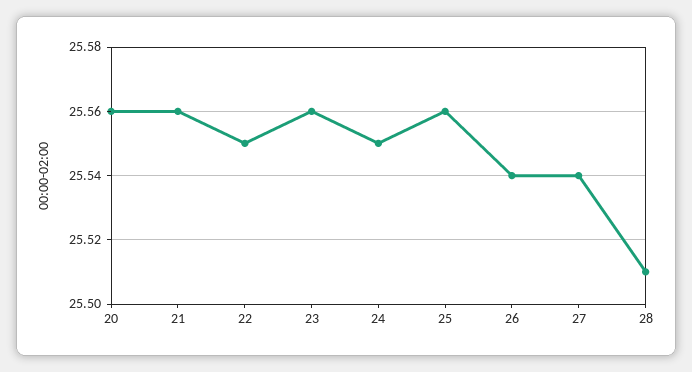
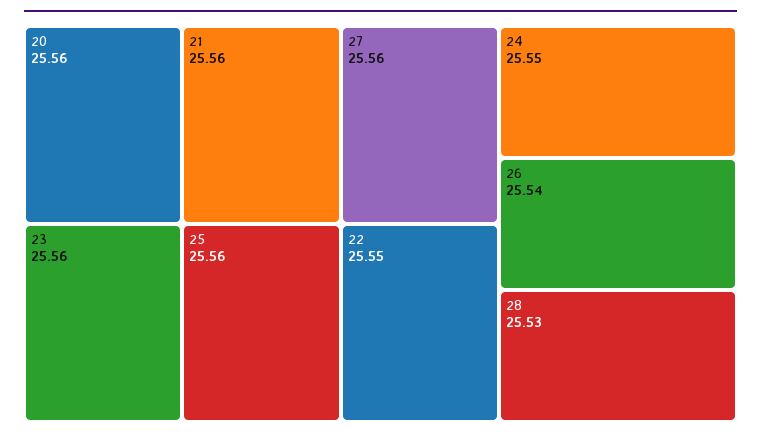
27: 25.54 -> 25.56
28: 25.51 -> 25.53

